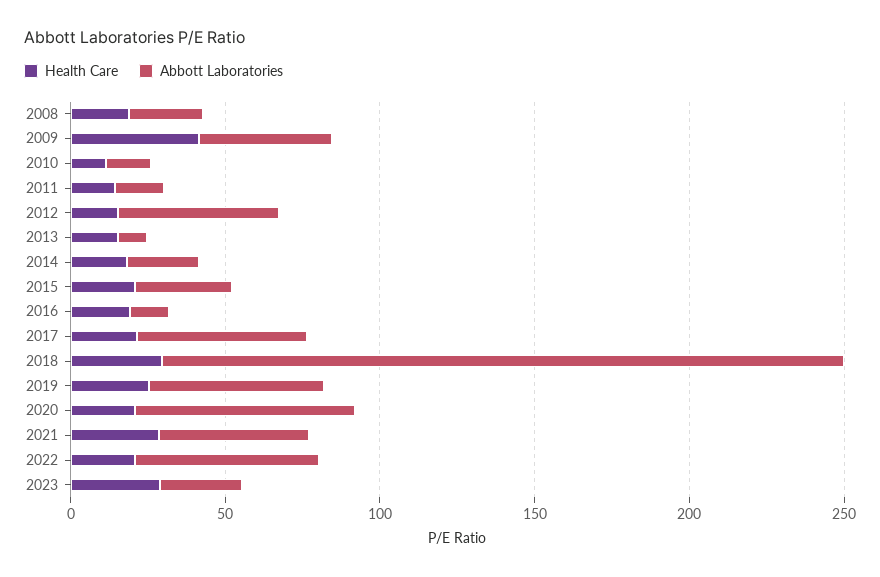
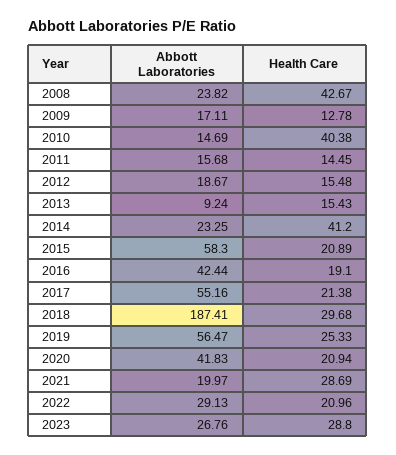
Health Care, 2008: 20 -> 42.67
Health Care, 2009: 40 -> 12.78
Abbott Laboratories, 2009: 40 -> 17.11
Health Care, 2010: 10 -> 40.38
Abbott Laboratories, 2012: 50 -> 18.67
Health Care, 2014: 20 -> 41.2
Abbott Laboratories, 2015: 30 -> 58.3
Abbott Laboratories, 2016: 10 -> 42.44
Abbott Laboratories, 2018: 220 -> 187.41
Abbott Laboratories, 2020: 70 -> 41.83
Abbott Laboratories, 2021: 50 -> 19.97
Abbott Laboratories, 2022: 60 -> 29.13

